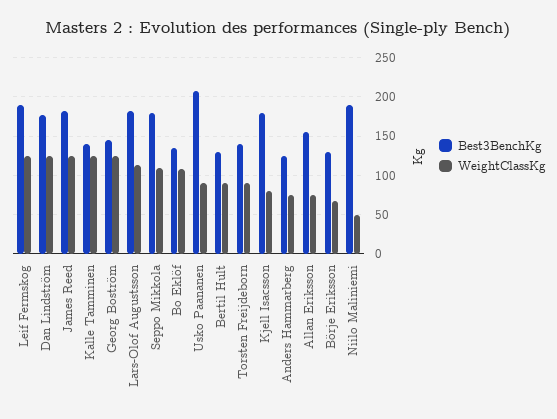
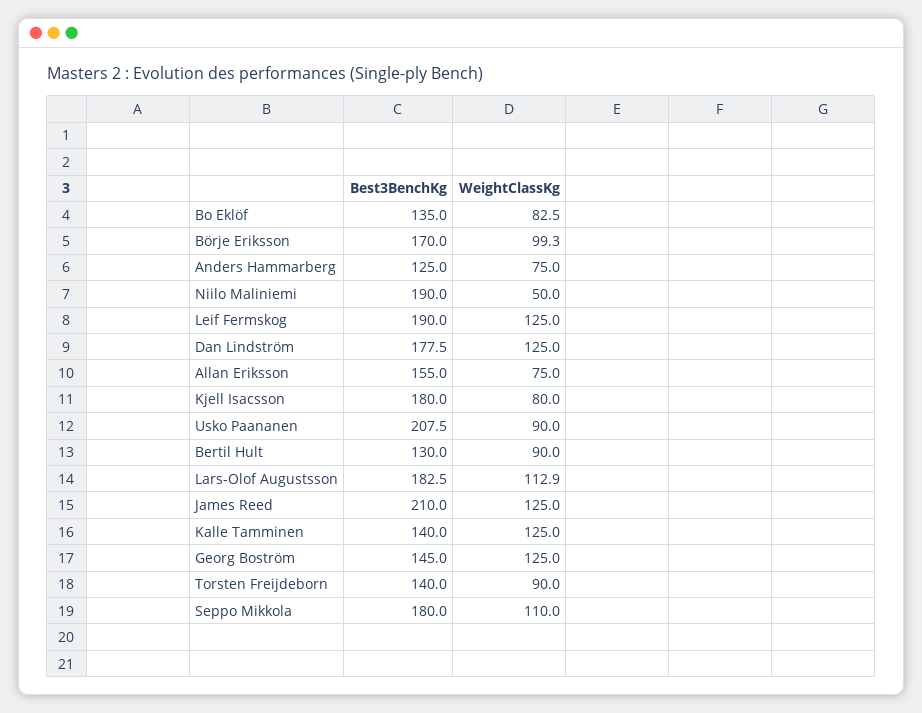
Best3BenchKg, James Reed: 180 -> 210
WeightClassKg, Bo Eklöf: 110 -> 82.5
Best3BenchKg, Börje Eriksson: 130 -> 170
WeightClassKg, Börje Eriksson: 70 -> 99.3

